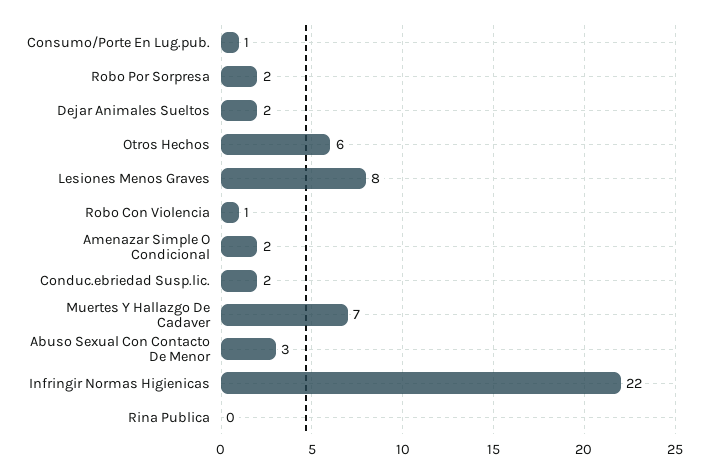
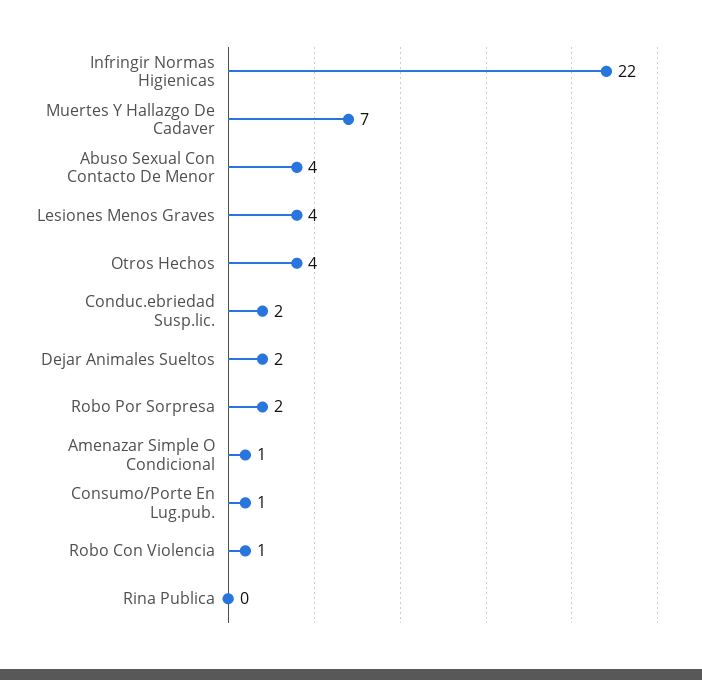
Otros Hechos: 6 -> 4
Lesiones Menos Graves: 8 -> 4
Amenazar Simple O Condicional: 2 -> 1
Abuso Sexual Con Contacto De Menor: 3 -> 4

